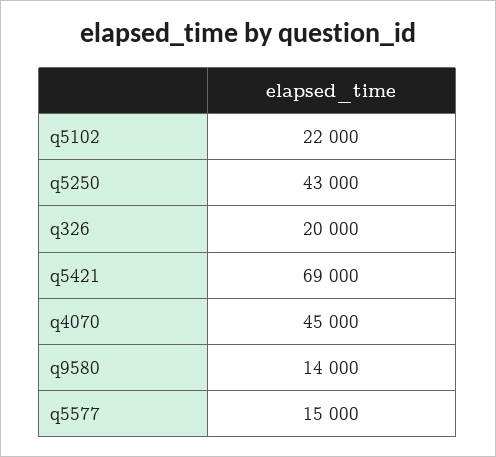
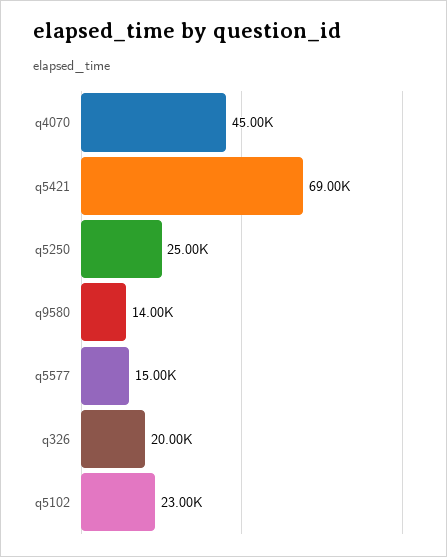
q5102: 22000 -> 23000
q5250: 43000 -> 25000

